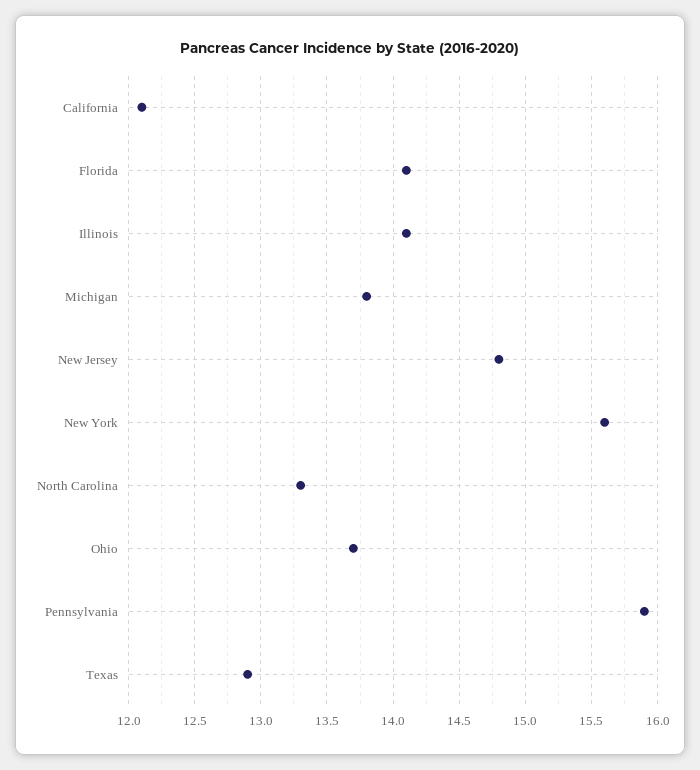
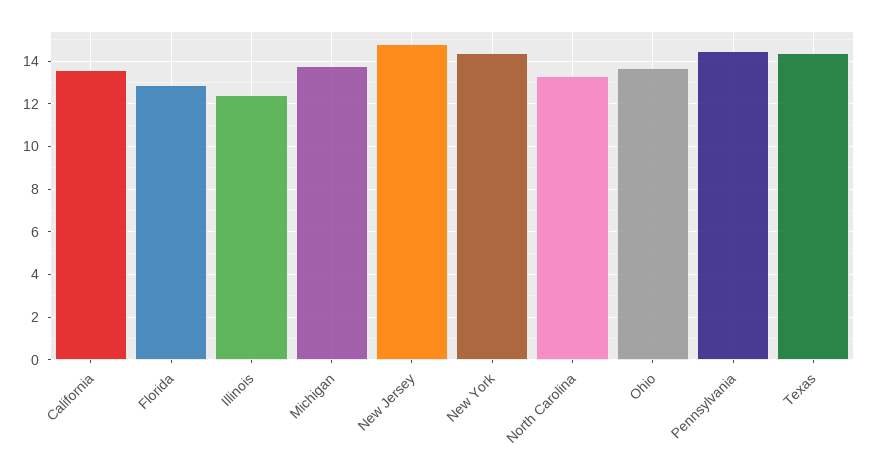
California: 12.1 -> 13.5
Florida: 14.1 -> 13
Illinois: 14.1 -> 12.5
New York: 15.6 -> 14.5
Pennsylvania: 15.9 -> 14.5
Texas: 12.9 -> 14.5

